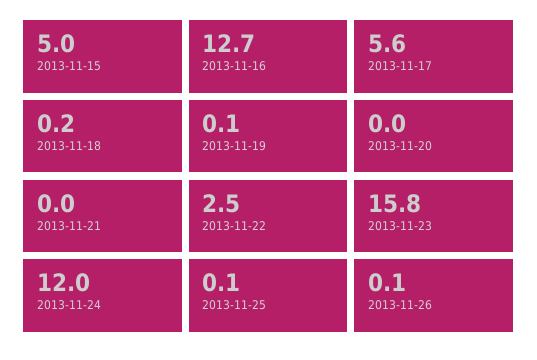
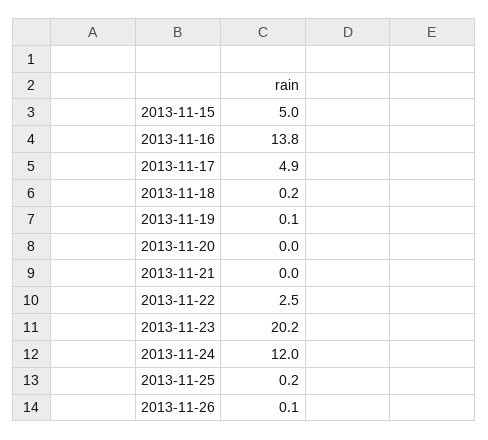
2013-11-16: 12.7 -> 13.8
2013-11-17: 5.6 -> 4.9
2013-11-23: 15.8 -> 20.2
2013-11-25: 0.1 -> 0.2

